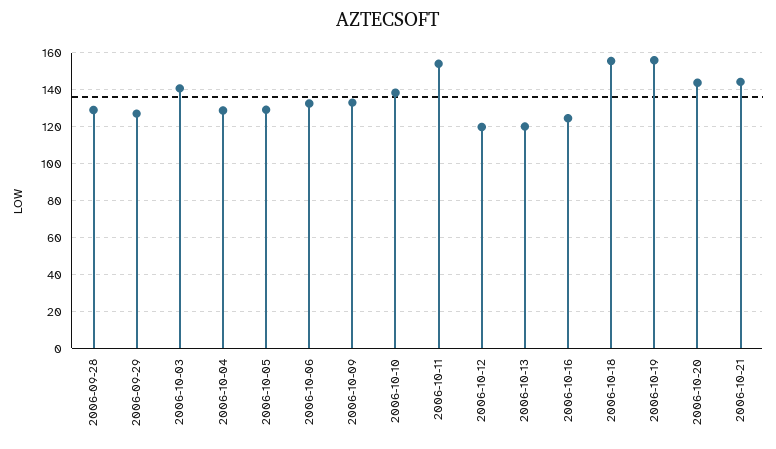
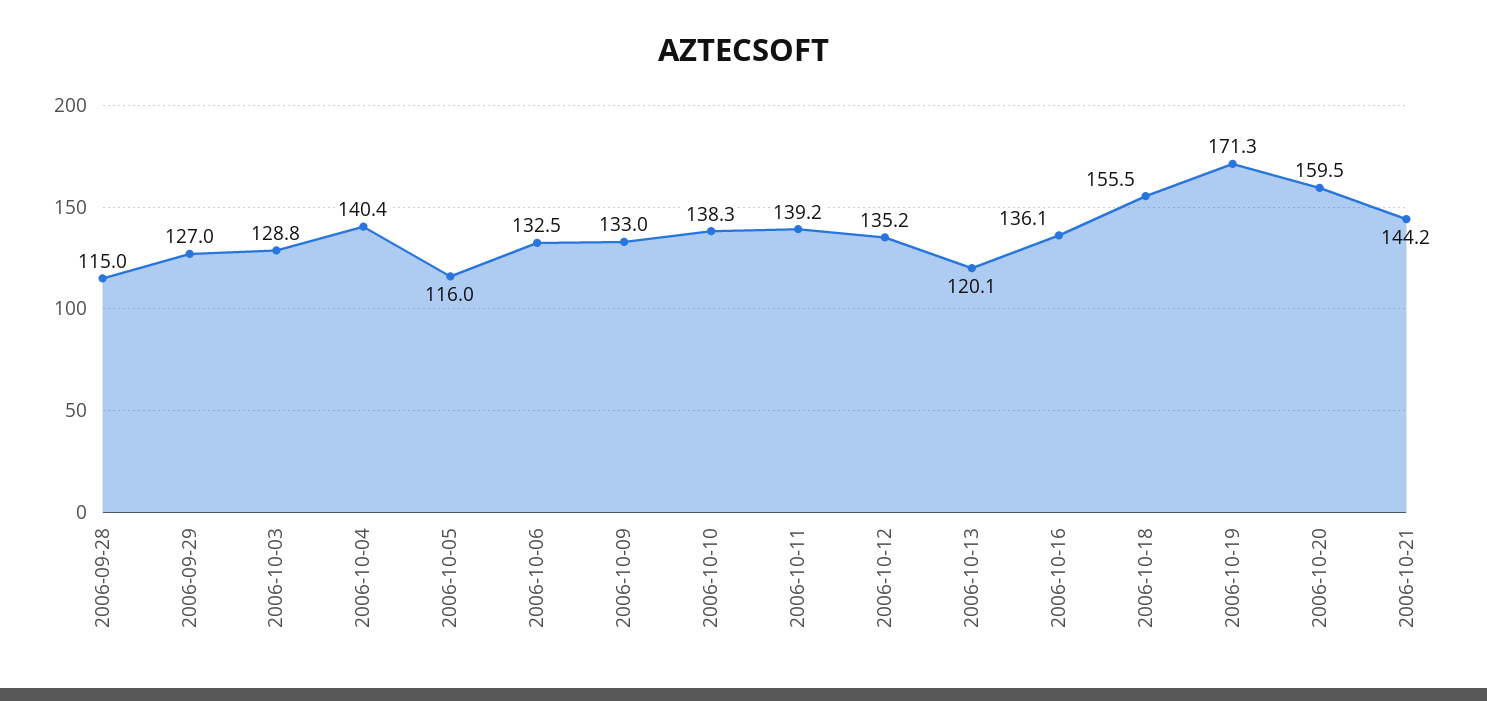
2006-09-28: 130 -> 115
2006-10-03: 140 -> 128.8
2006-10-04: 130 -> 140.4
2006-10-05: 130 -> 116
2006-10-11: 155 -> 139.2
2006-10-12: 120 -> 135.2
2006-10-16: 125 -> 136.1
2006-10-19: 155 -> 171.3
2006-10-20: 145 -> 159.5

